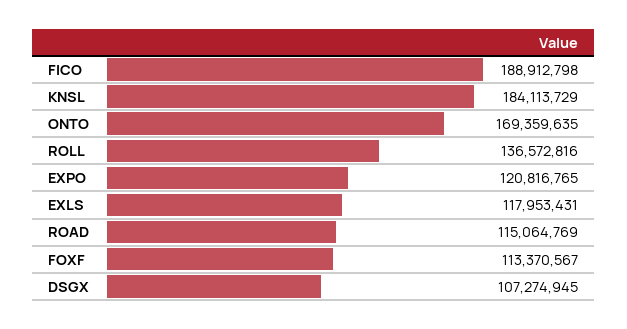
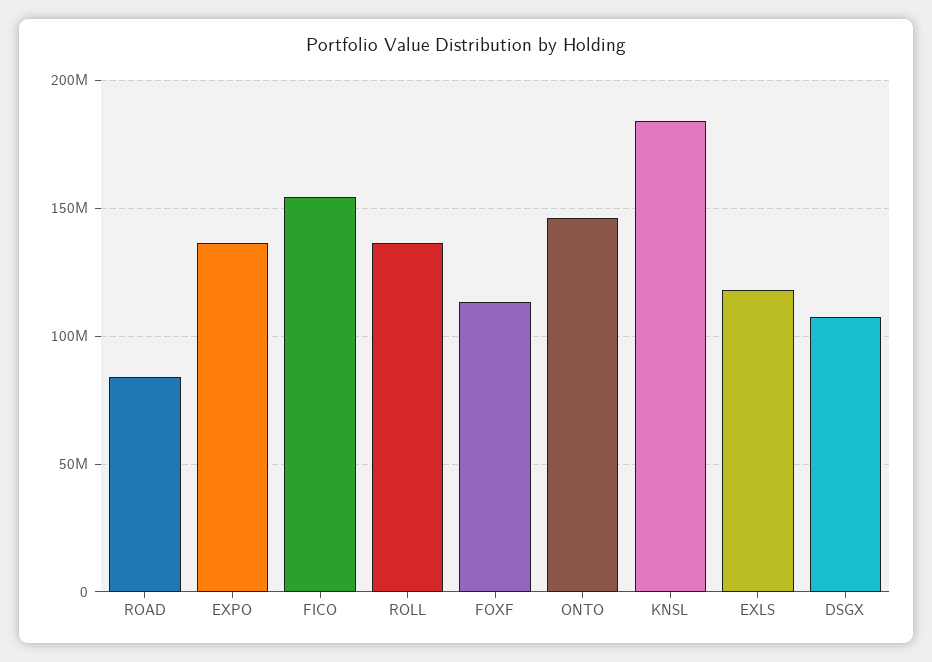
FICO: 188912798 -> 155000000
ONTO: 169359635 -> 145000000
EXPO: 120816765 -> 135000000
ROAD: 115064769 -> 85000000

